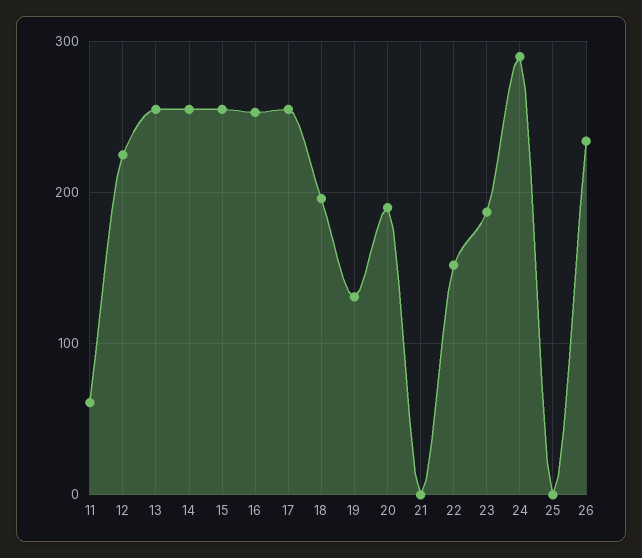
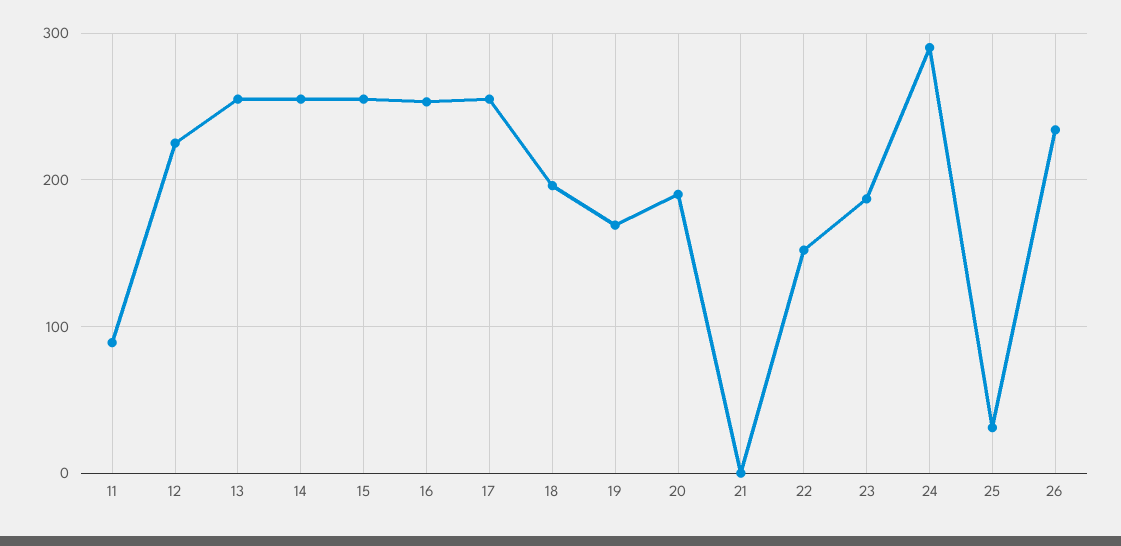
11: 60 -> 90
19: 130 -> 170
25: 0 -> 30

